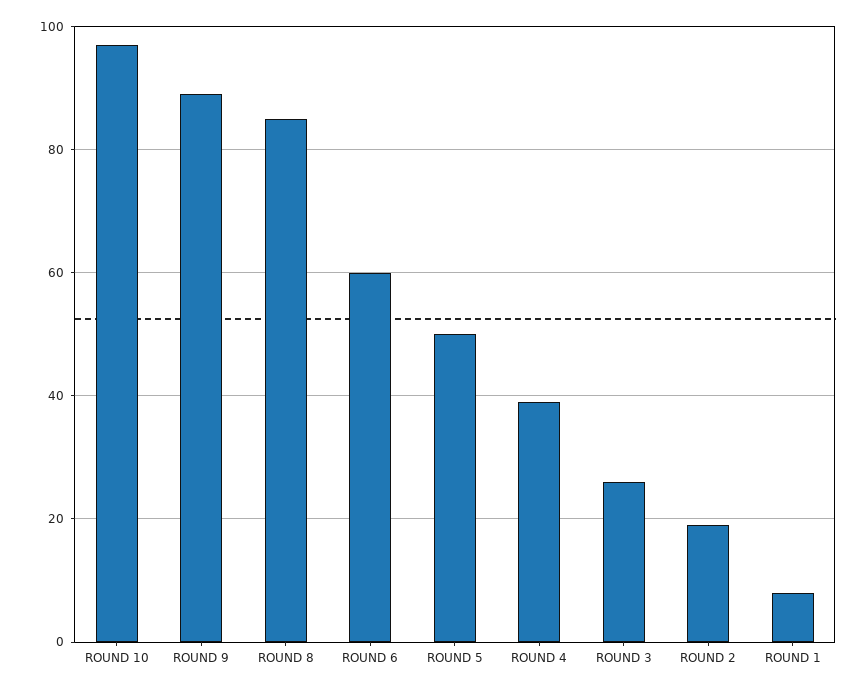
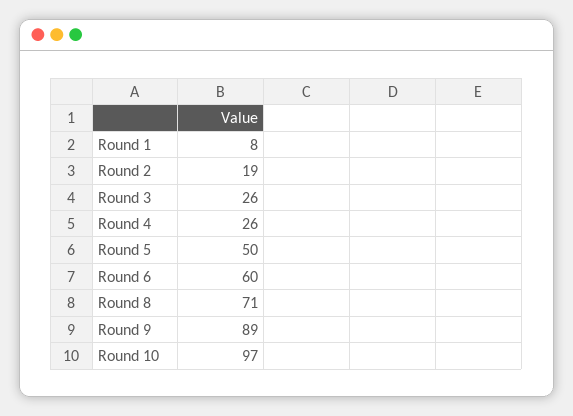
ROUND 8: 85 -> 71
ROUND 4: 40 -> 26

